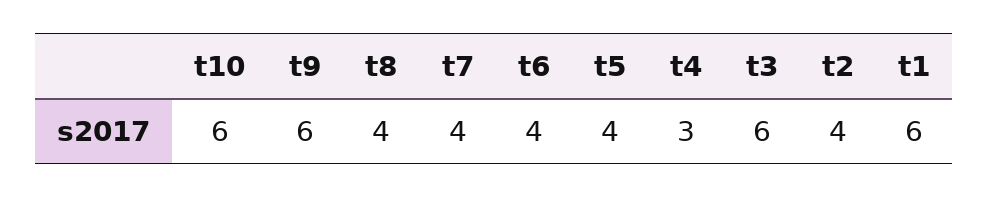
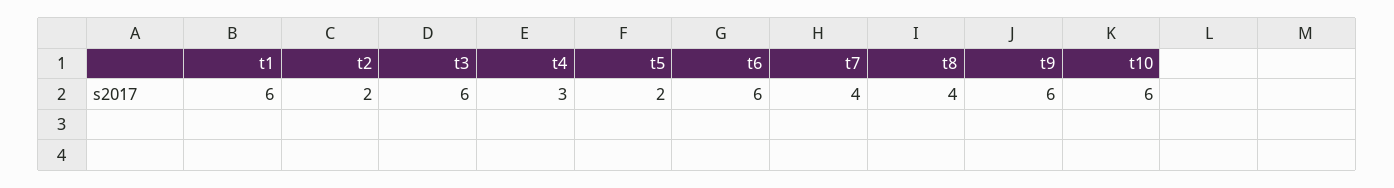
t6: 4 -> 6
t5: 4 -> 2
t2: 4 -> 2

